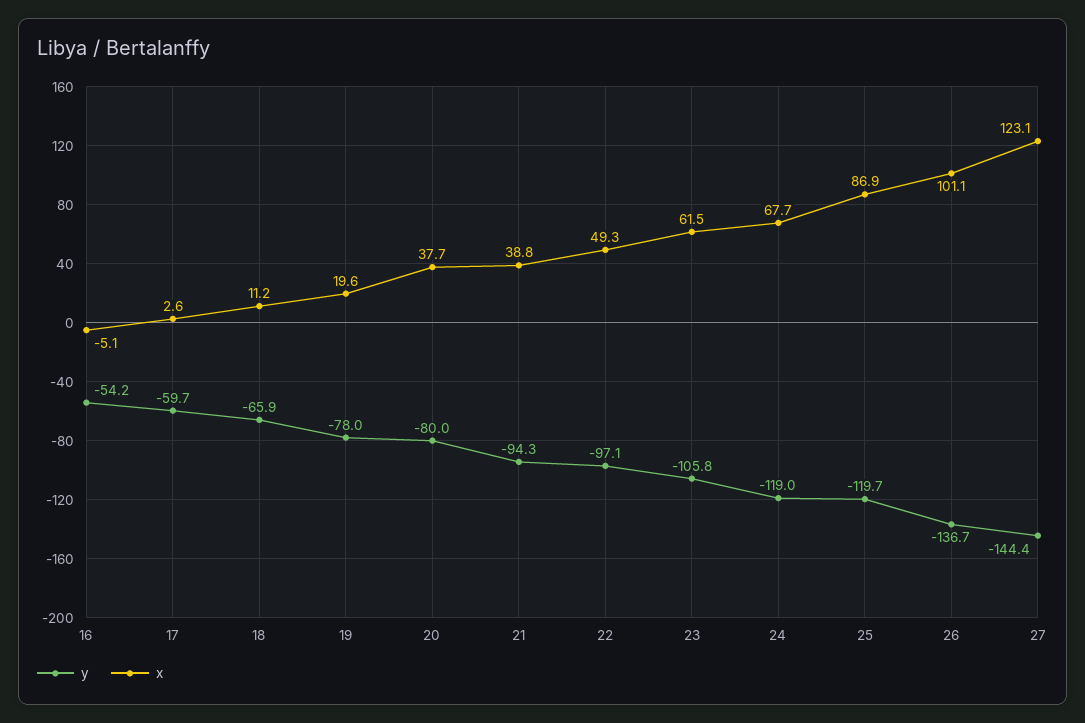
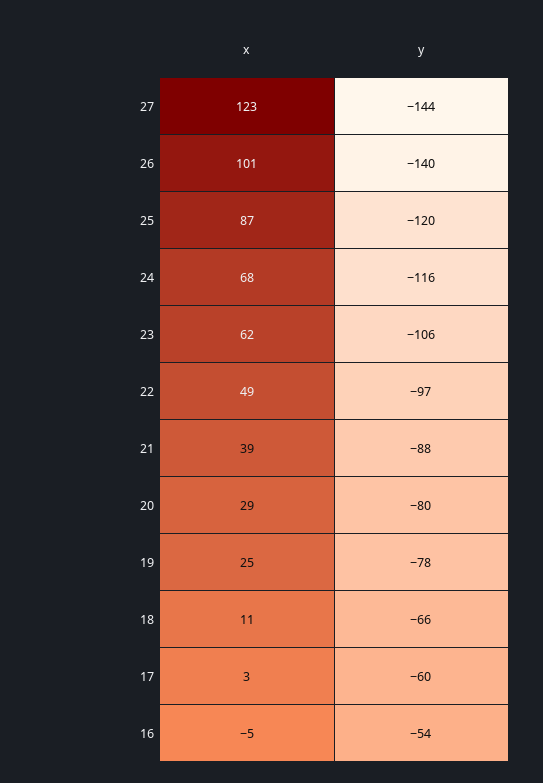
x, 19: 19.6 -> 25
x, 20: 37.7 -> 29
y, 21: -94.3 -> -88
y, 24: -119 -> -116
y, 26: -136.7 -> -140

